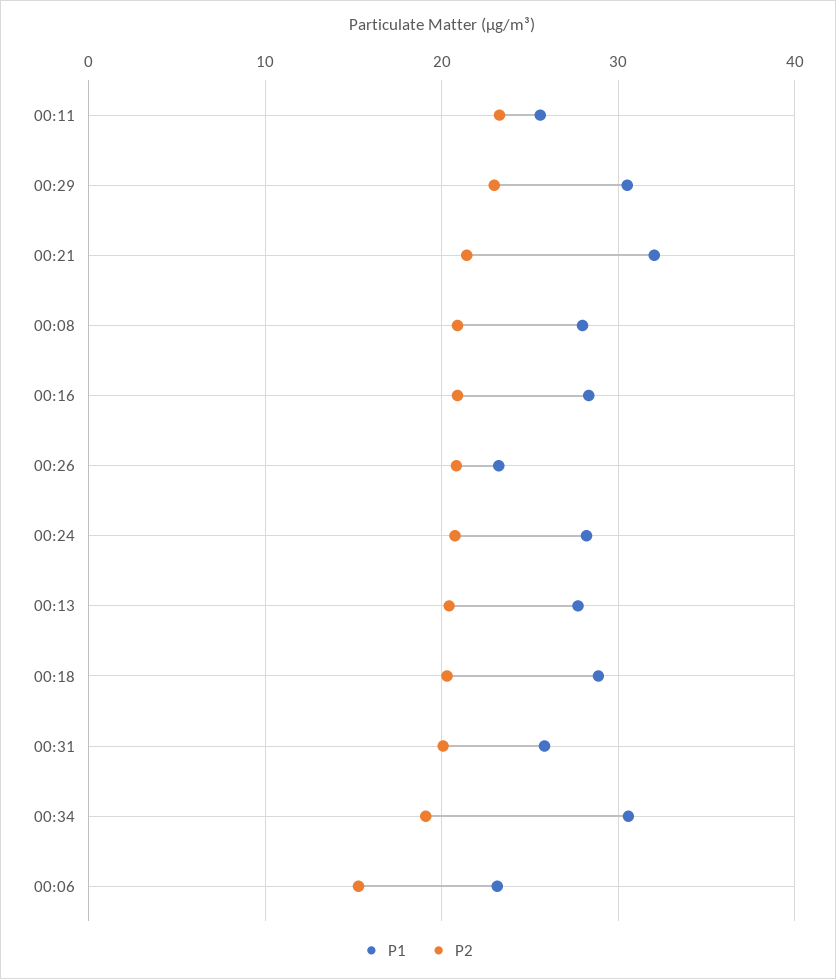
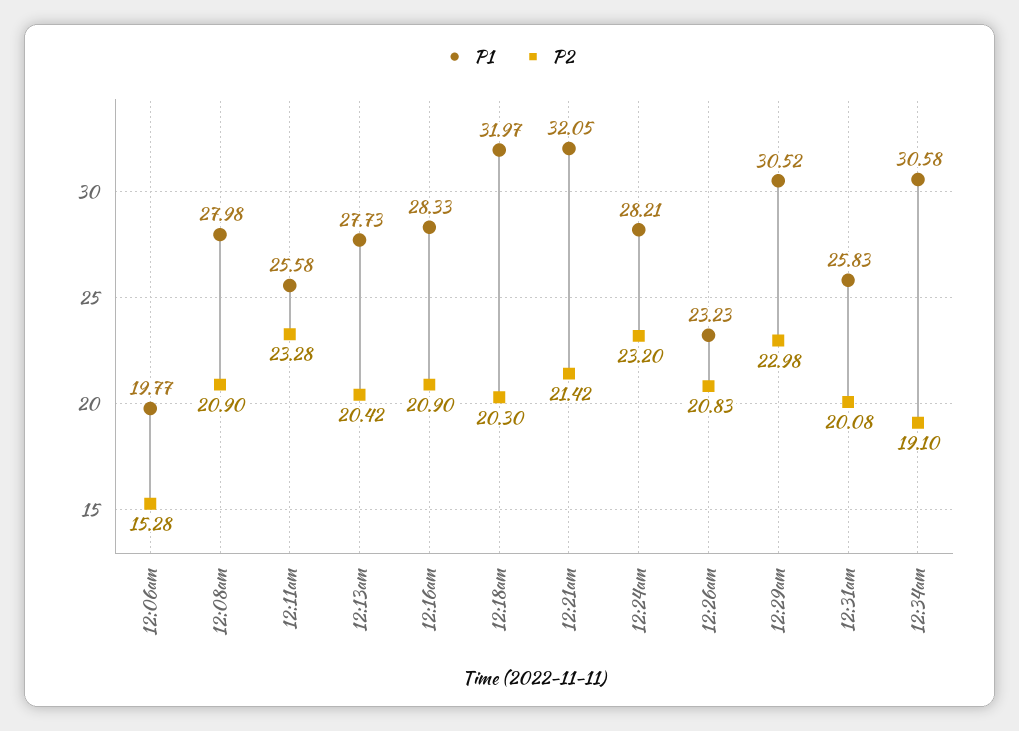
P2, 00:24: 21 -> 23.2
P1, 00:18: 29 -> 31.97
P1, 00:06: 23 -> 19.77

